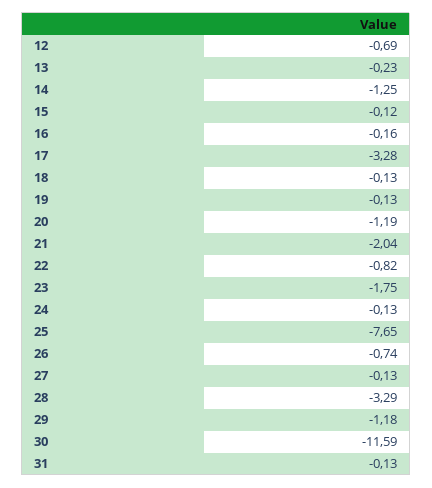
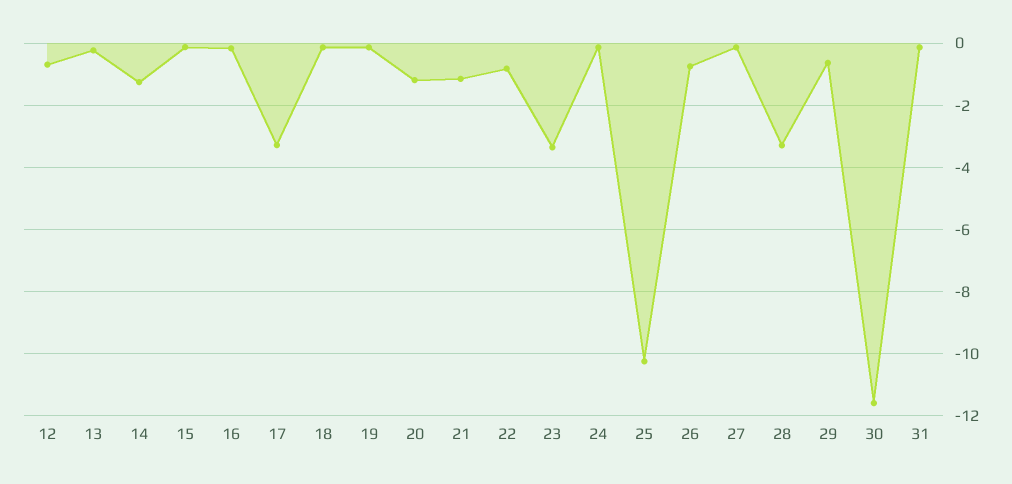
21: -2.04 -> -1.2
23: -1.75 -> -3.4
25: -7.65 -> -10.2
29: -1.18 -> -0.6

